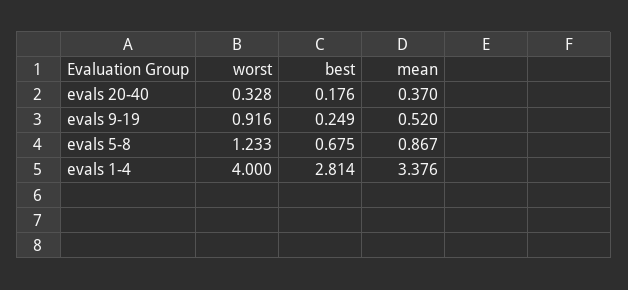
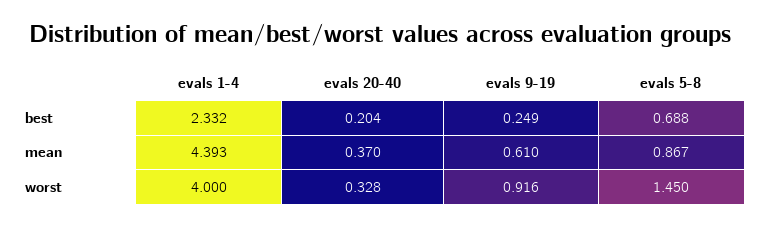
best, evals 20-40: 0.176 -> 0.204
mean, evals 9-19: 0.52 -> 0.61
worst, evals 5-8: 1.233 -> 1.45
best, evals 5-8: 0.675 -> 0.688
best, evals 1-4: 2.814 -> 2.332
mean, evals 1-4: 3.376 -> 4.393

